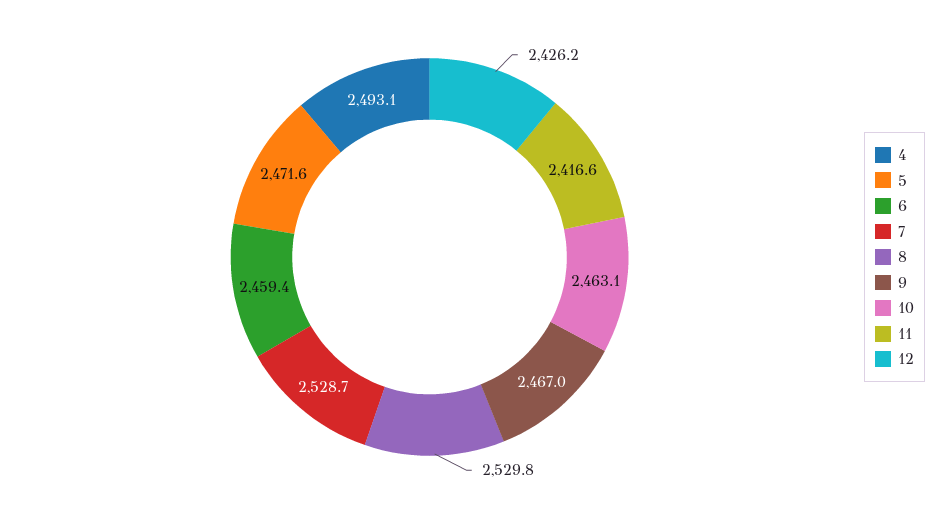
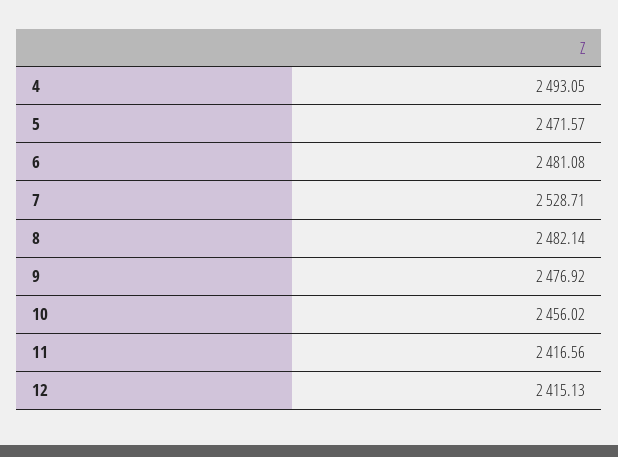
6: 2459.4 -> 2481.08
8: 2529.8 -> 2482.14
9: 2467 -> 2476.92
10: 2463.1 -> 2456.02
12: 2426.2 -> 2415.13

